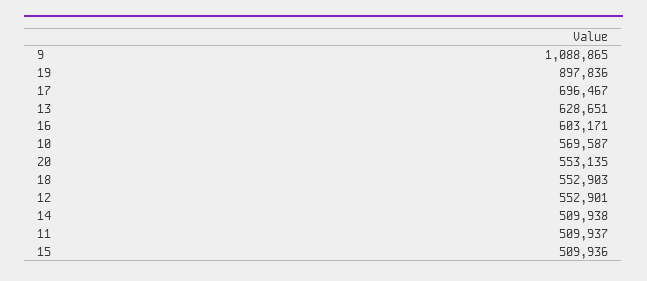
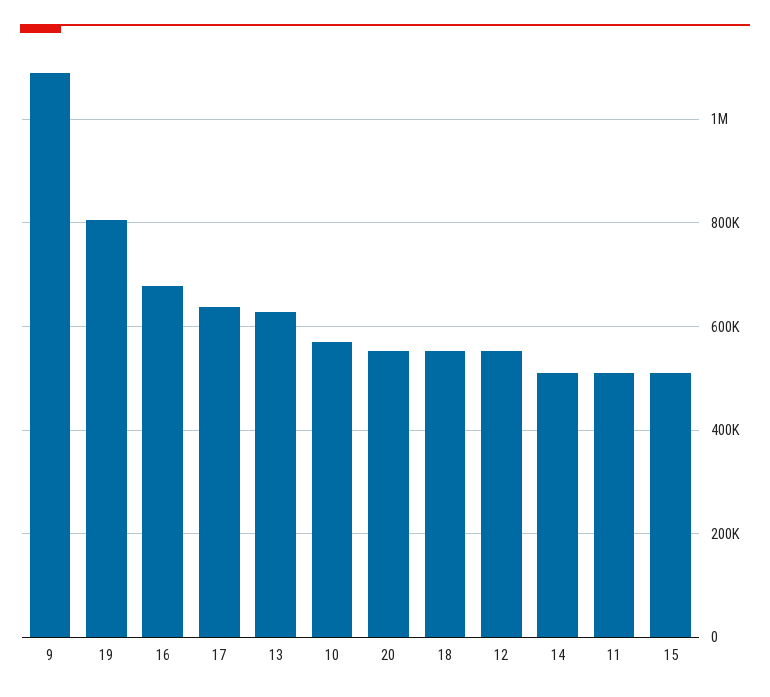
19: 897836 -> 800000
17: 696467 -> 640000
16: 603171 -> 680000

